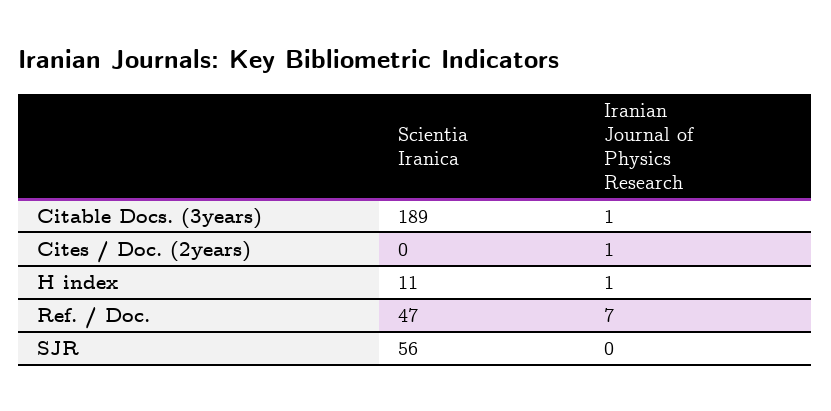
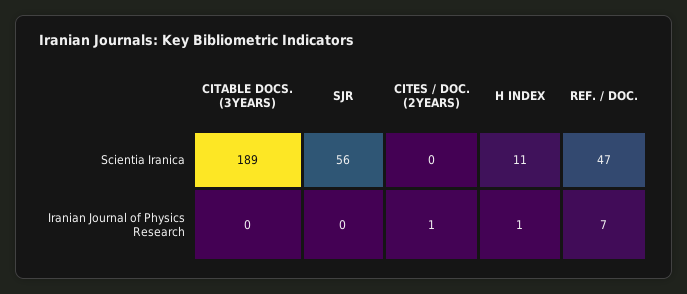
Iranian Journal of Physics Research, Citable Docs. (3years): 1 -> 0

